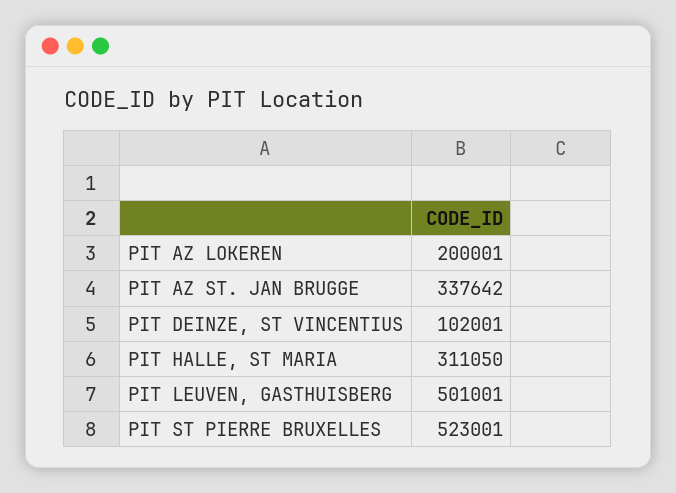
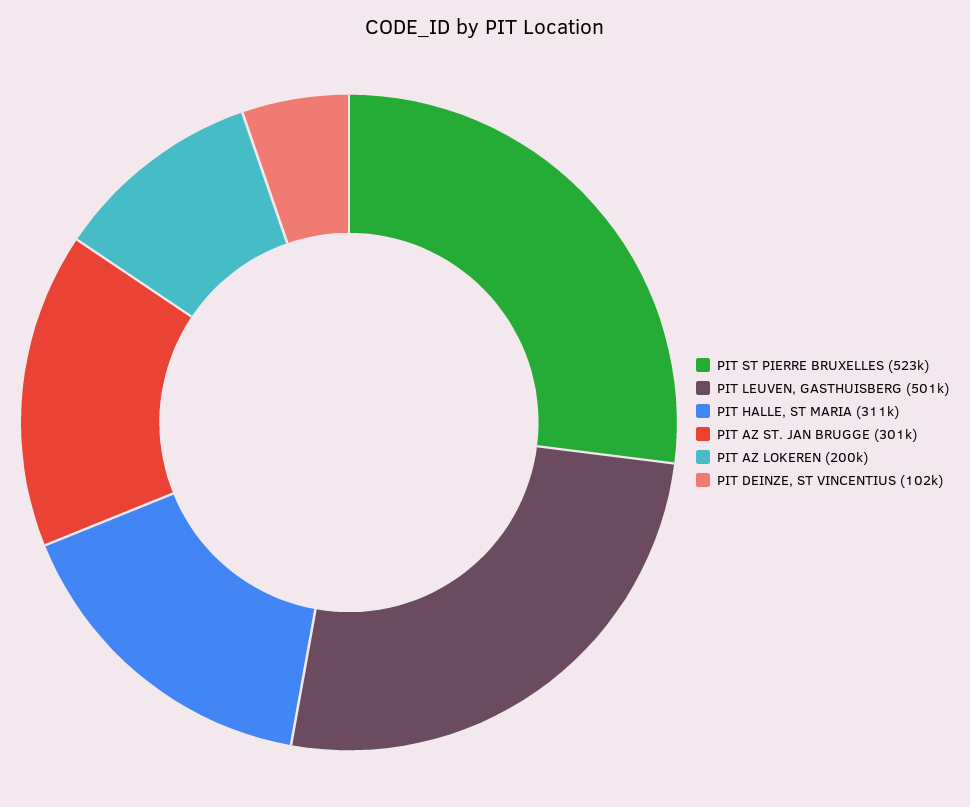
PIT AZ ST. JAN BRUGGE: 337642 -> 301000

